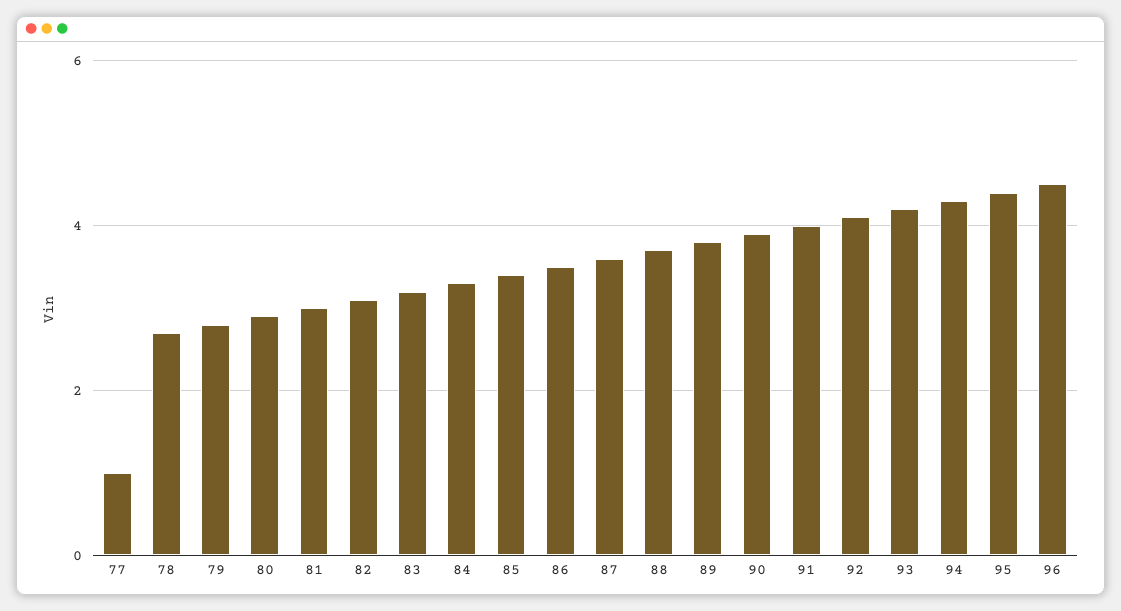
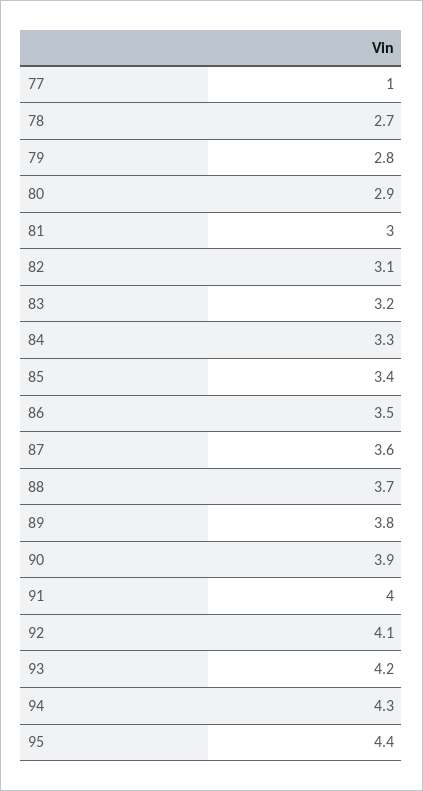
96: 4.5 -> none

